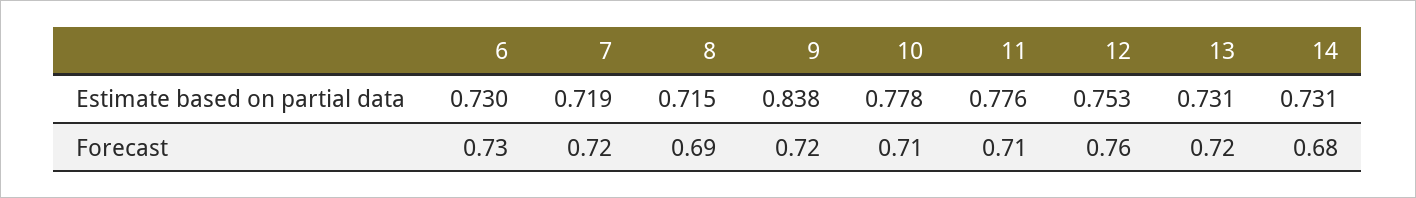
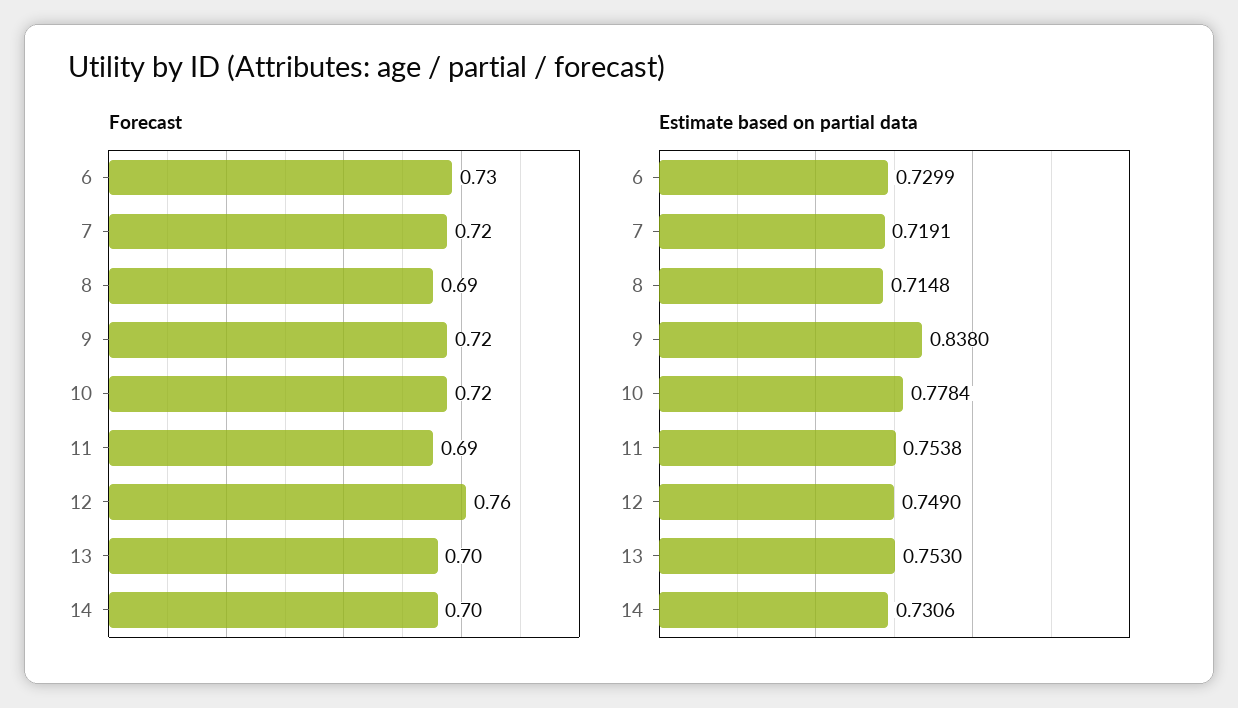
Estimate based on partial data, 11: 0.776 -> 0.7538
Estimate based on partial data, 12: 0.753 -> 0.749
Estimate based on partial data, 13: 0.731 -> 0.753
Forecast, 10: 0.71 -> 0.72
Forecast, 11: 0.71 -> 0.69
Forecast, 13: 0.72 -> 0.7
Forecast, 14: 0.68 -> 0.7

